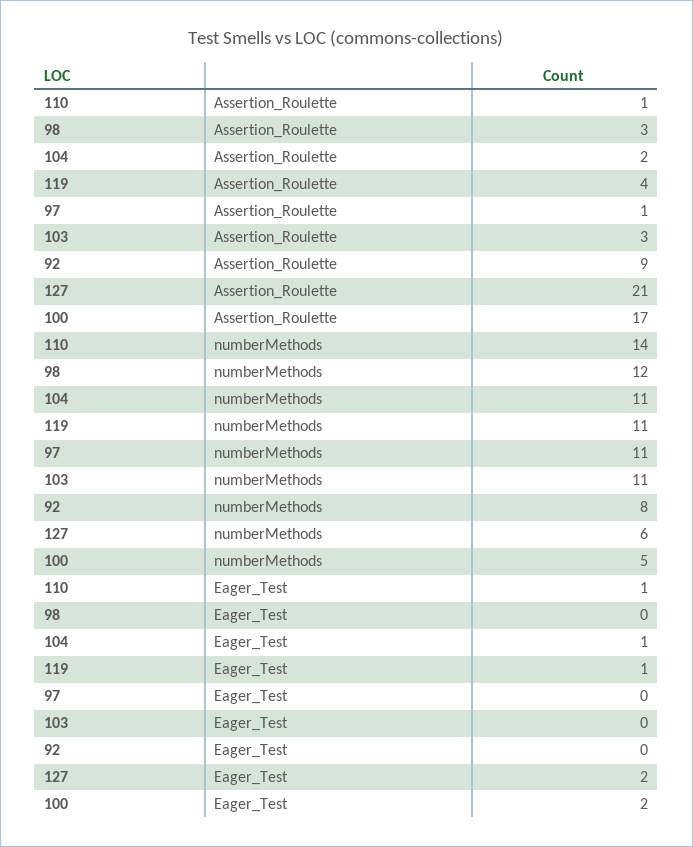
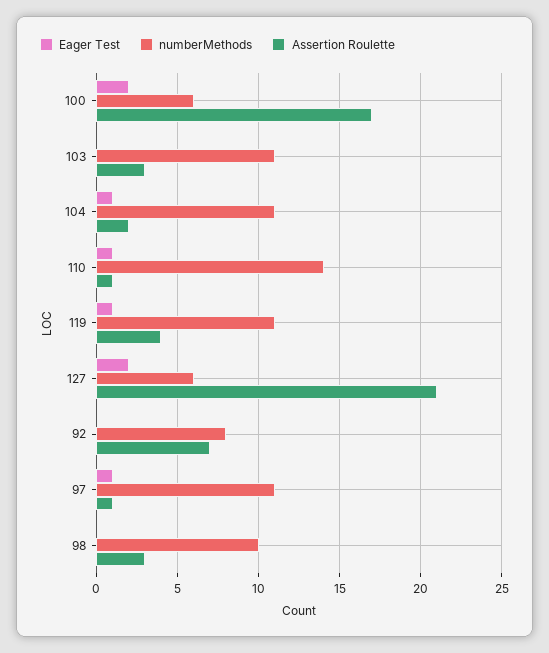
Assertion_Roulette, 92: 9 -> 7
numberMethods, 98: 12 -> 10
numberMethods, 100: 5 -> 6
Eager_Test, 97: 0 -> 1

